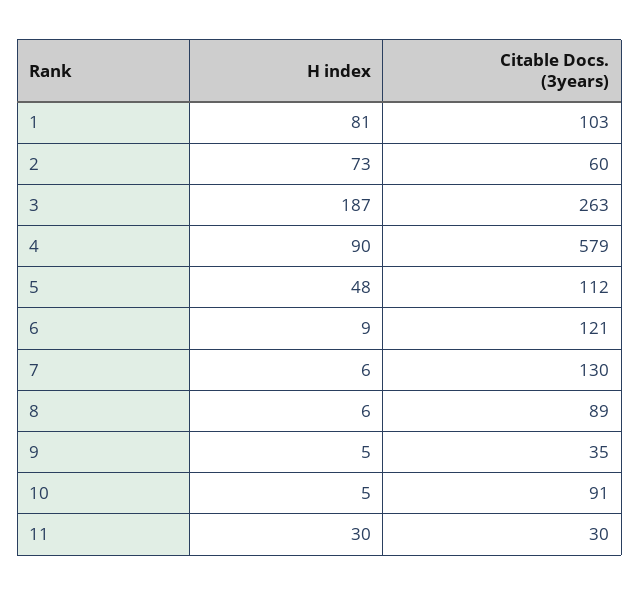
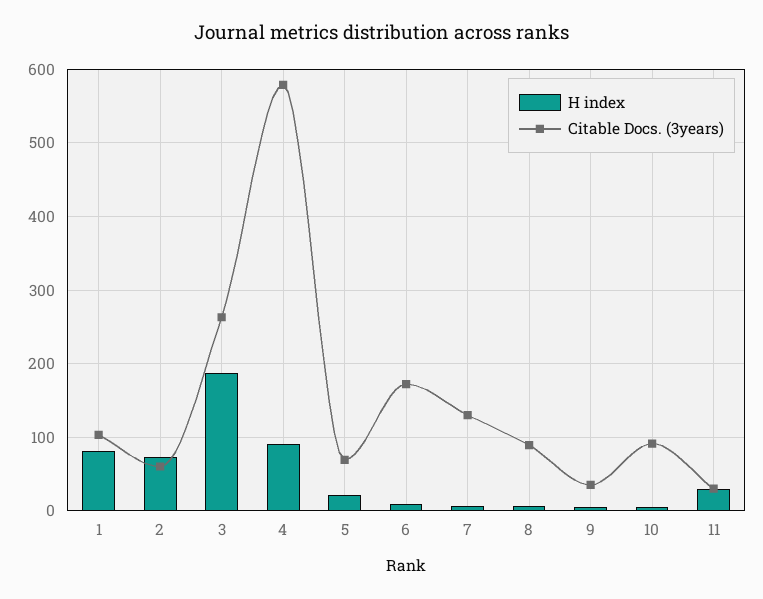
H index, 5: 48 -> 20
Citable Docs. (3years), 5: 112 -> 70
Citable Docs. (3years), 6: 121 -> 170

